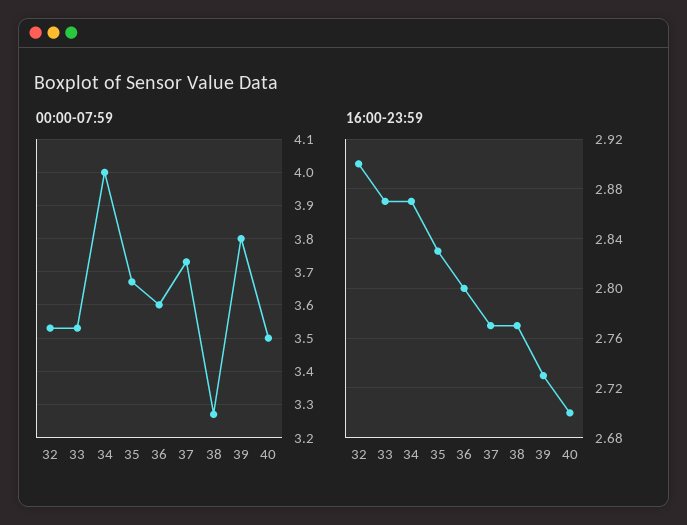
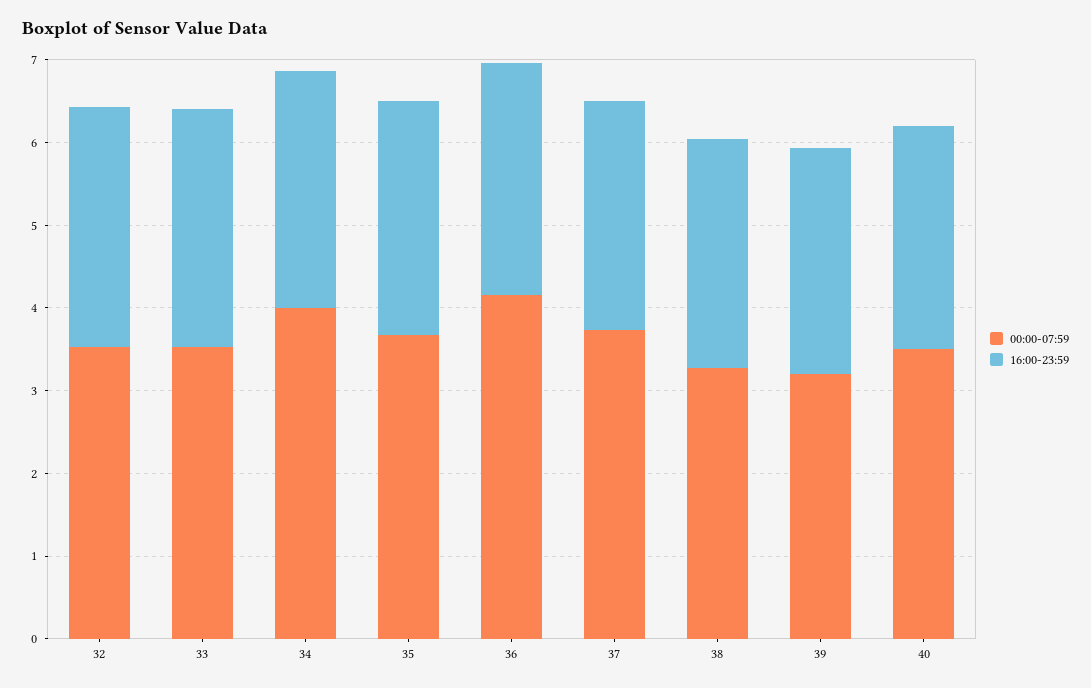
00:00-07:59, 36: 3.6 -> 4.2
00:00-07:59, 39: 3.8 -> 3.2

